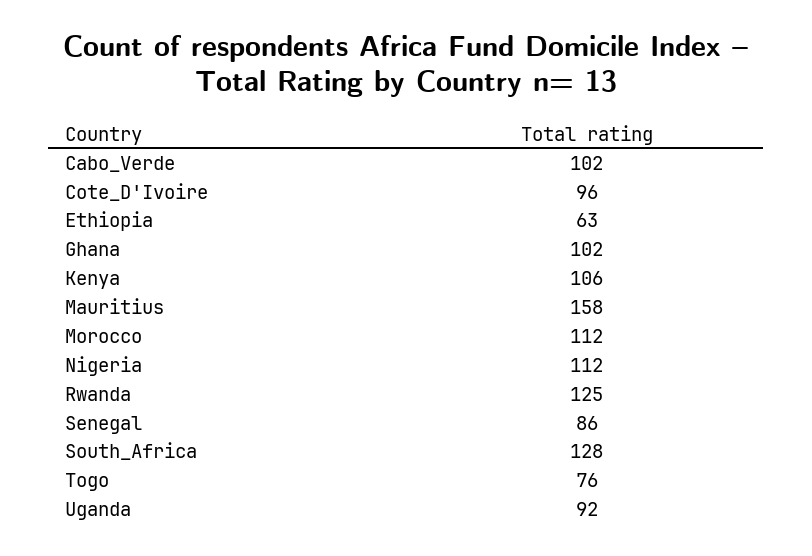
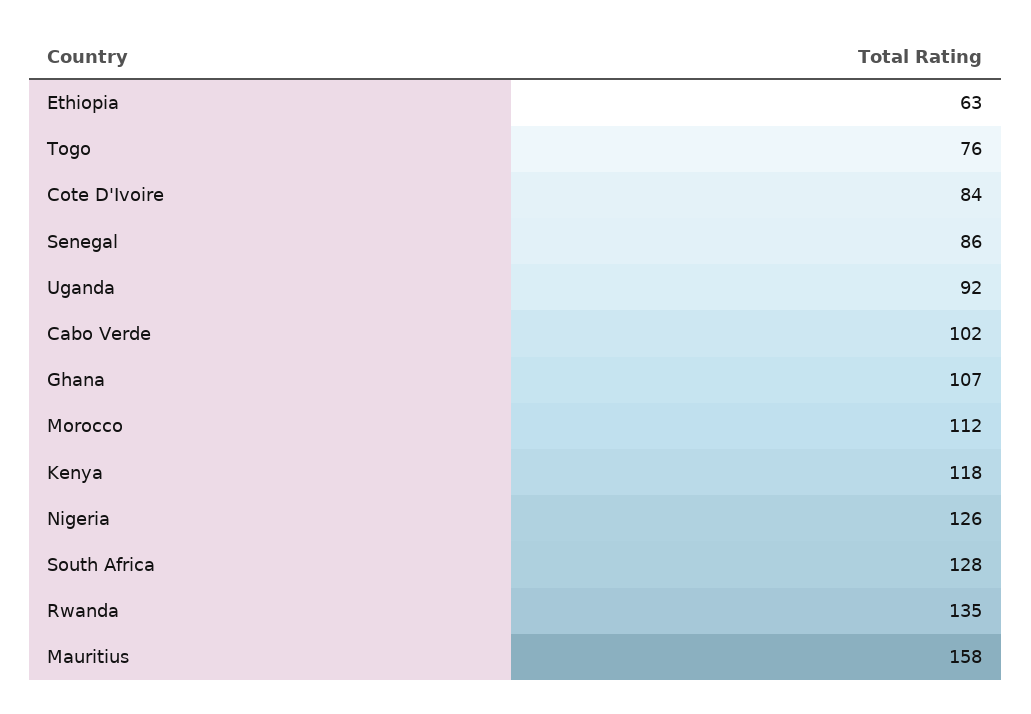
Cote_D'Ivoire: 96 -> 84
Ghana: 102 -> 107
Kenya: 106 -> 118
Nigeria: 112 -> 126
Rwanda: 125 -> 135

